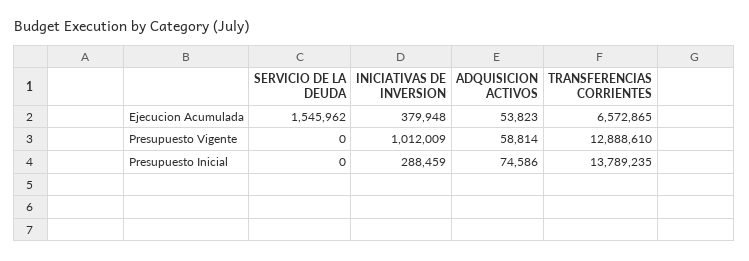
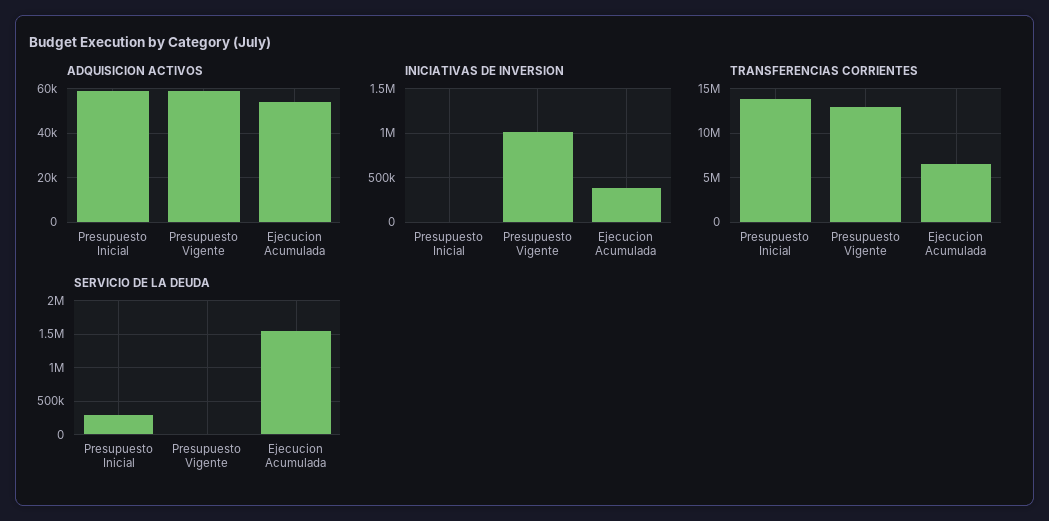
SERVICIO DE LA DEUDA, Presupuesto Inicial: 0 -> 300000
INICIATIVAS DE INVERSION, Presupuesto Inicial: 288459 -> 0
ADQUISICION ACTIVOS, Presupuesto Inicial: 74586 -> 60000

